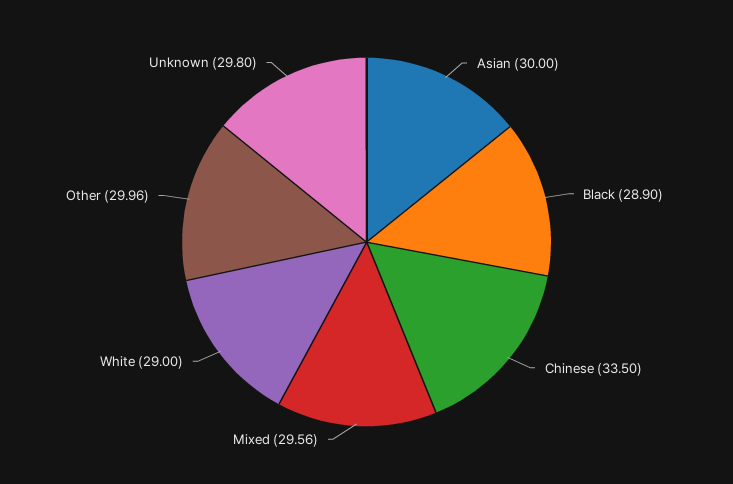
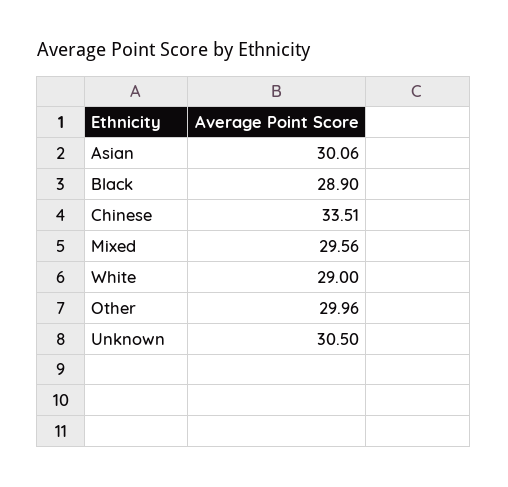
Asian: 30 -> 30.06
Chinese: 33.5 -> 33.51
Unknown: 29.8 -> 30.5

